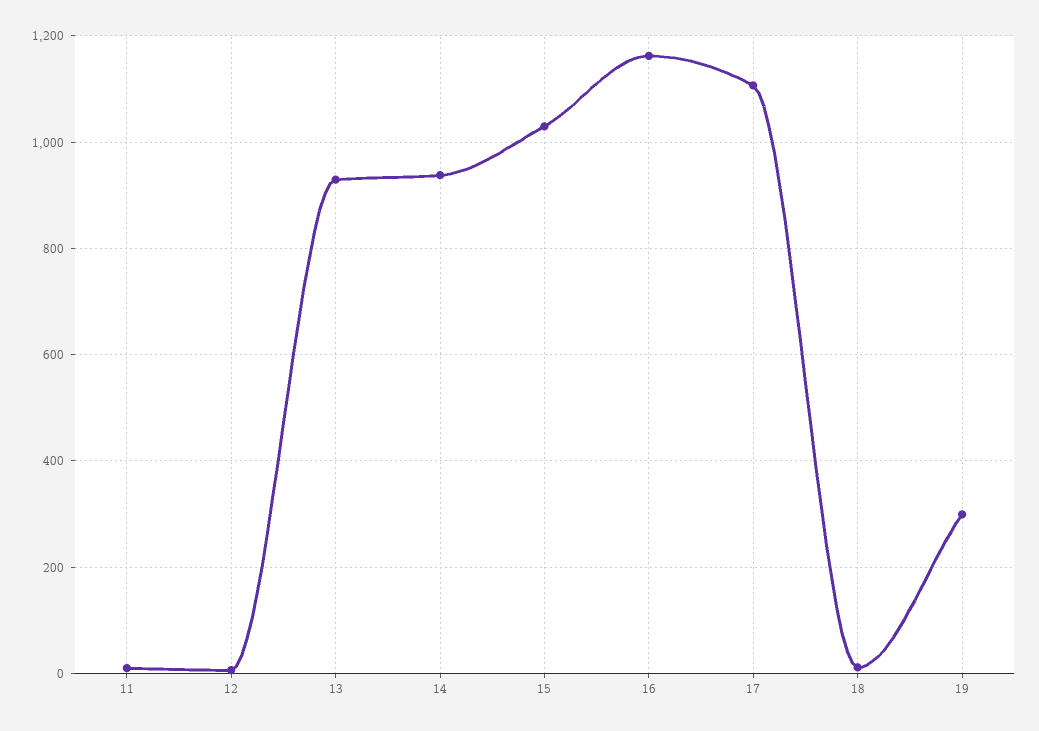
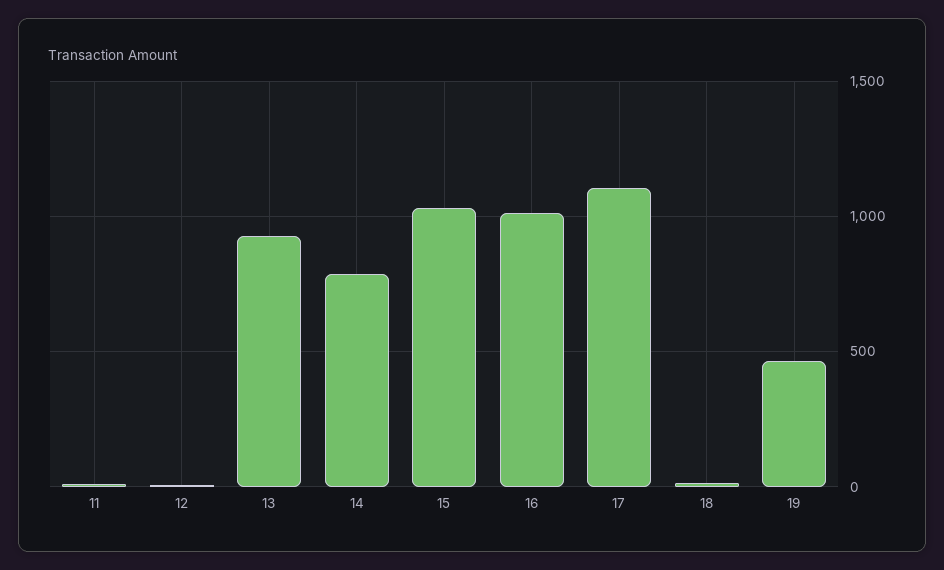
14: 940 -> 800
16: 1160 -> 1000
19: 300 -> 450

